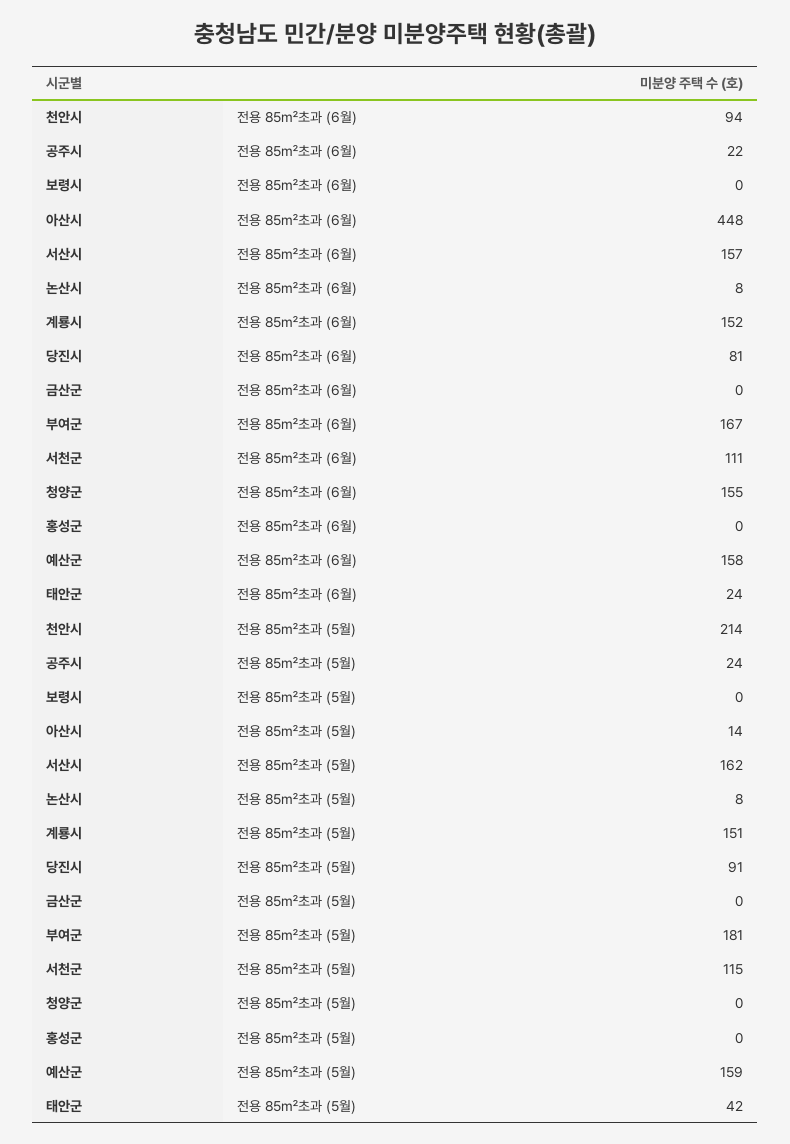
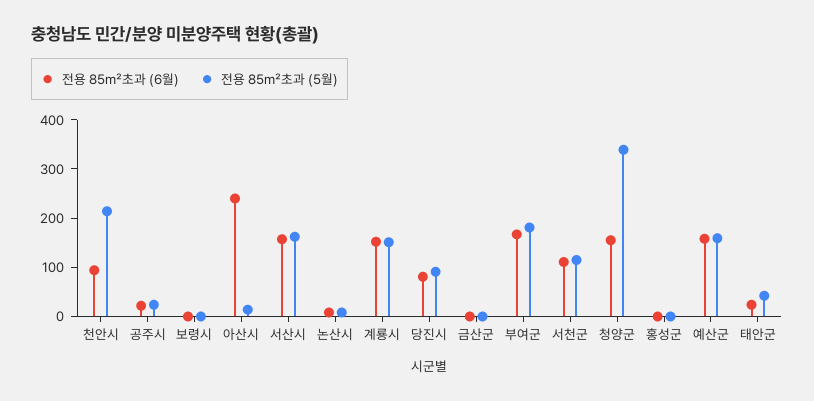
전용 85㎡초과 (6월), 아산시: 448 -> 240
전용 85㎡초과 (5월), 청양군: 0 -> 340

